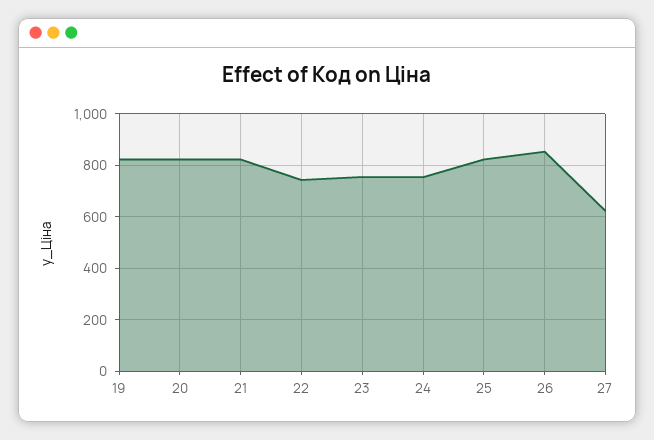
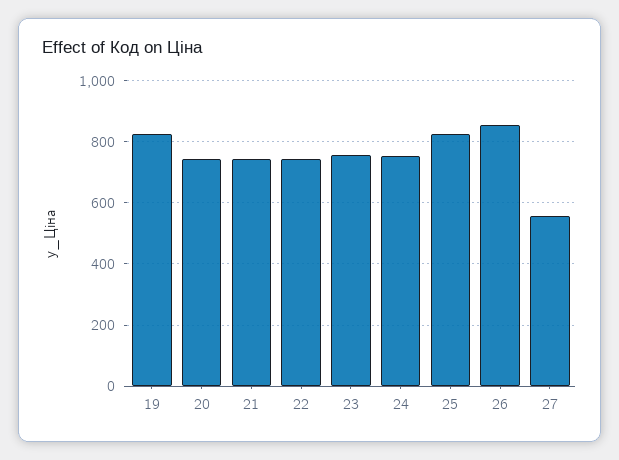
20: 825 -> 740
21: 825 -> 740
27: 625 -> 560

